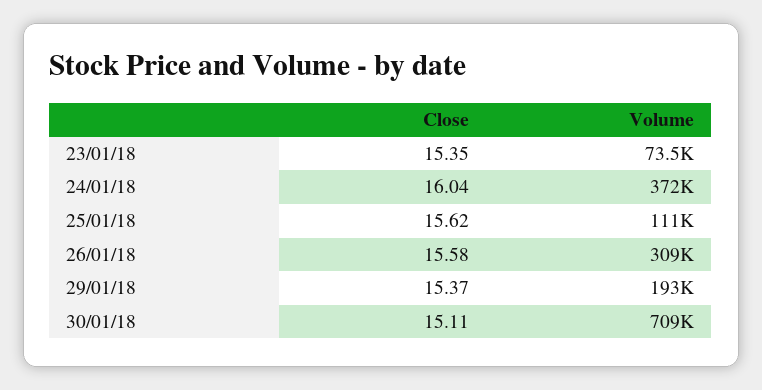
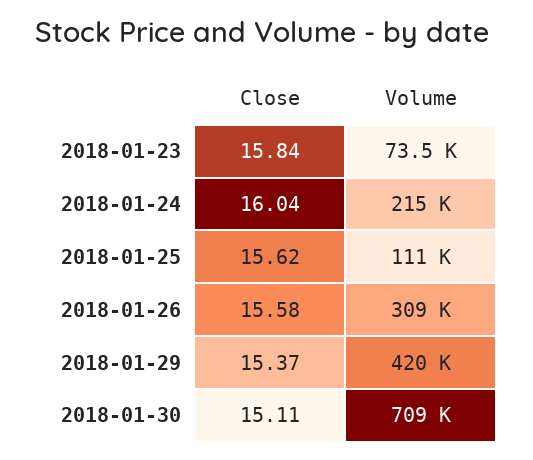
Close, 23/01/18: 15.35 -> 15.84
Volume, 24/01/18: 372000 -> 215000
Volume, 29/01/18: 193000 -> 420000

